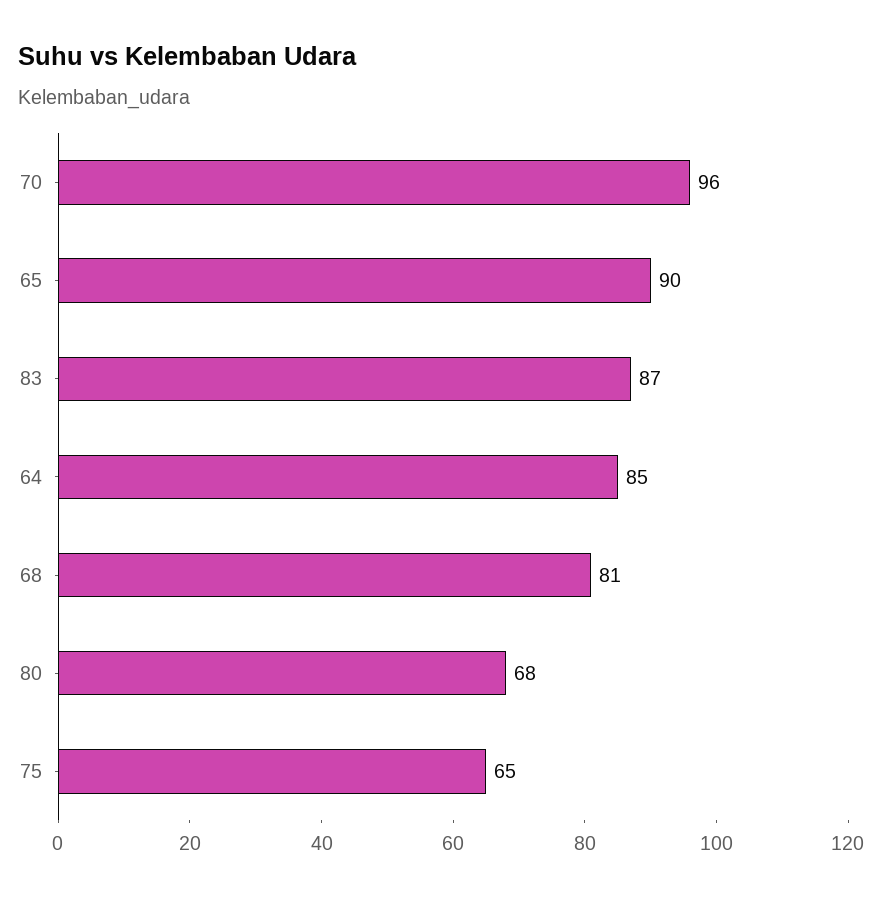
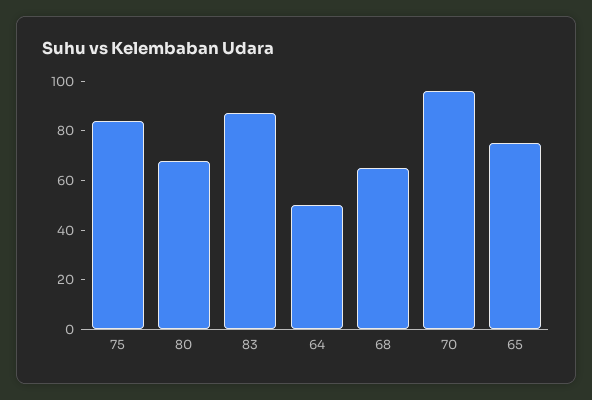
65: 90 -> 75
64: 85 -> 50
68: 81 -> 65
75: 65 -> 85

